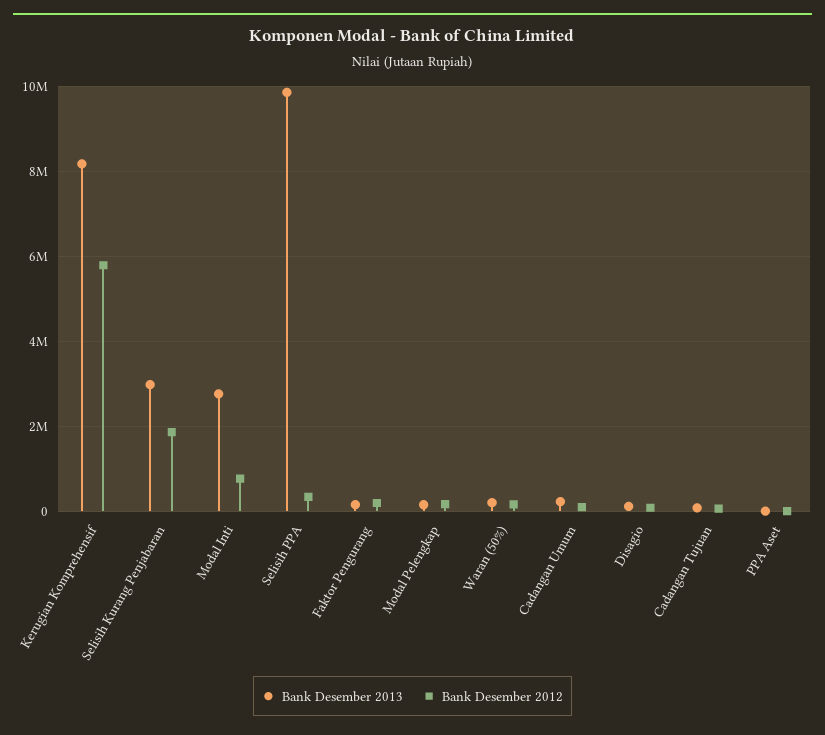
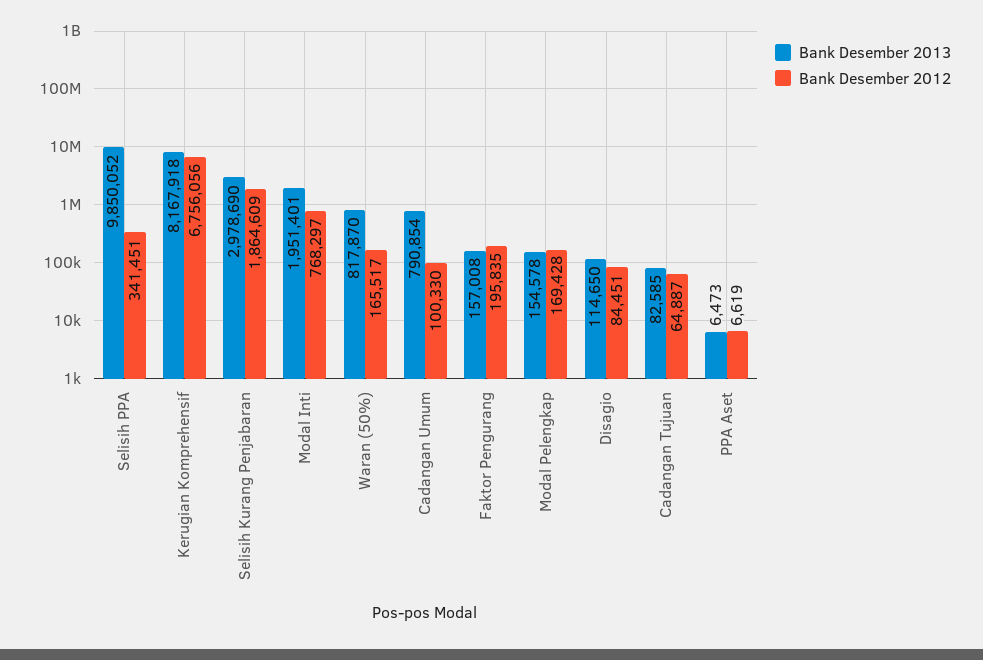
Bank Desember 2012, Kerugian Komprehensif: 5800000 -> 6756056
Bank Desember 2013, Modal Inti: 2800000 -> 1951401
Bank Desember 2013, Waran (50%): 200000 -> 817870
Bank Desember 2013, Cadangan Umum: 200000 -> 790854

